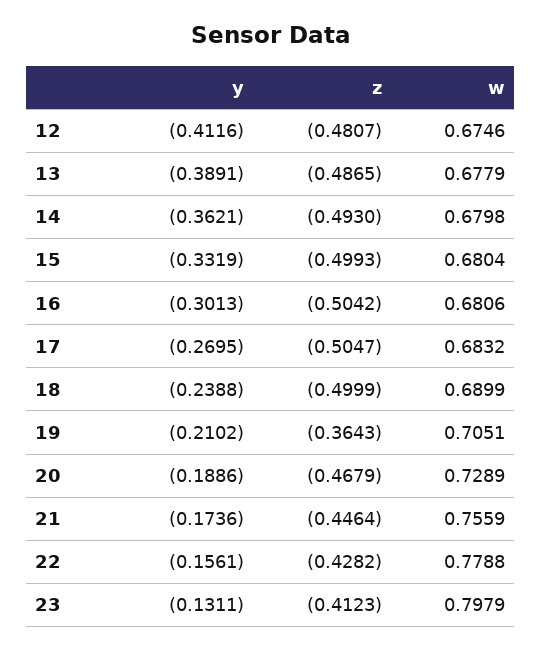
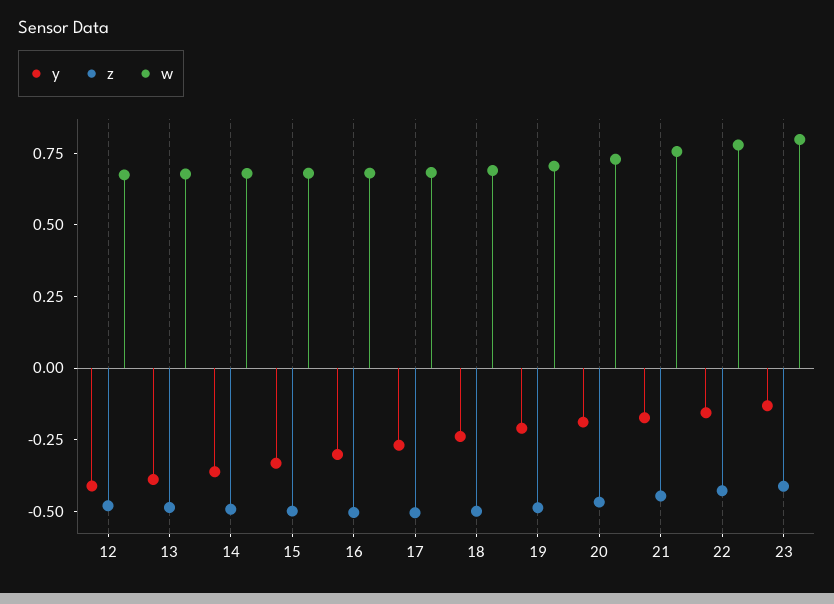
z, 19: -0.3643 -> -0.5

